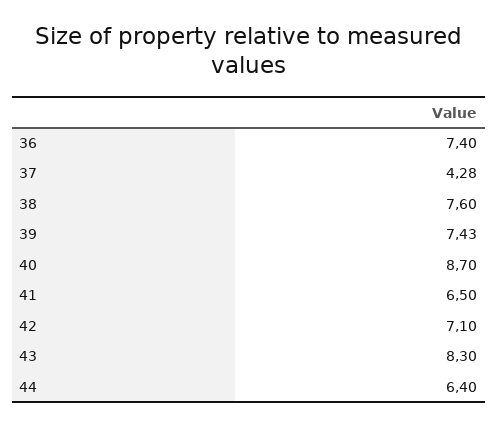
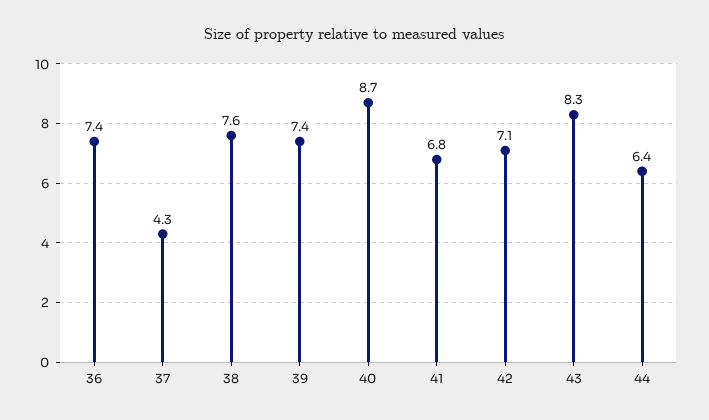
41: 6.5 -> 6.8

